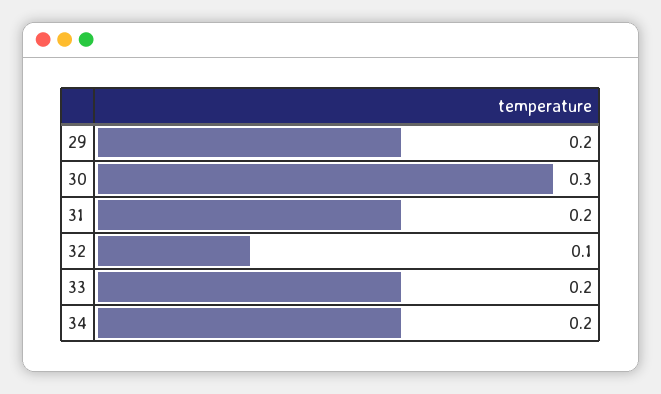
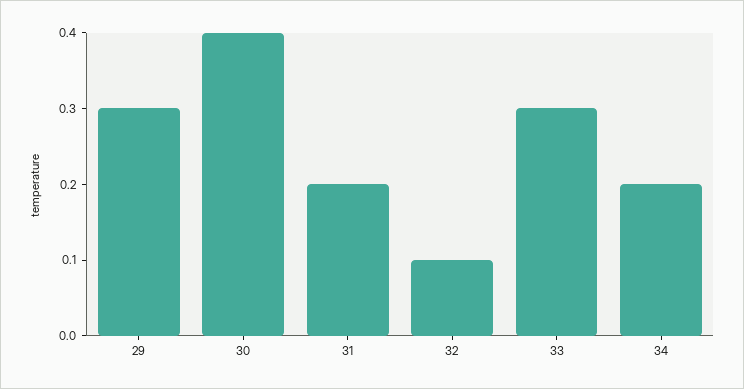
29: 0.2 -> 0.3
30: 0.3 -> 0.4
33: 0.2 -> 0.3

